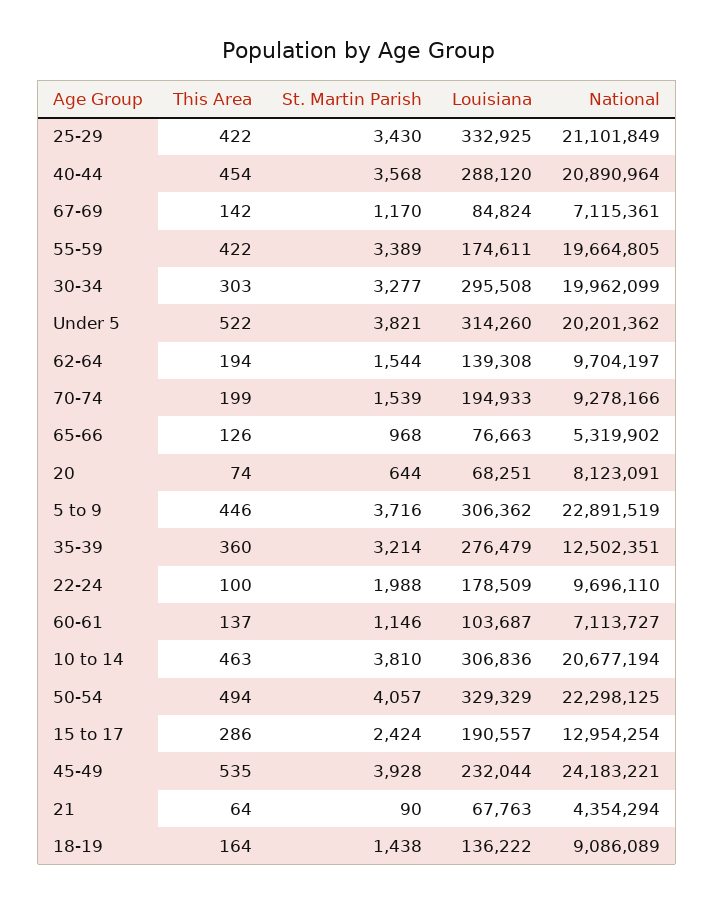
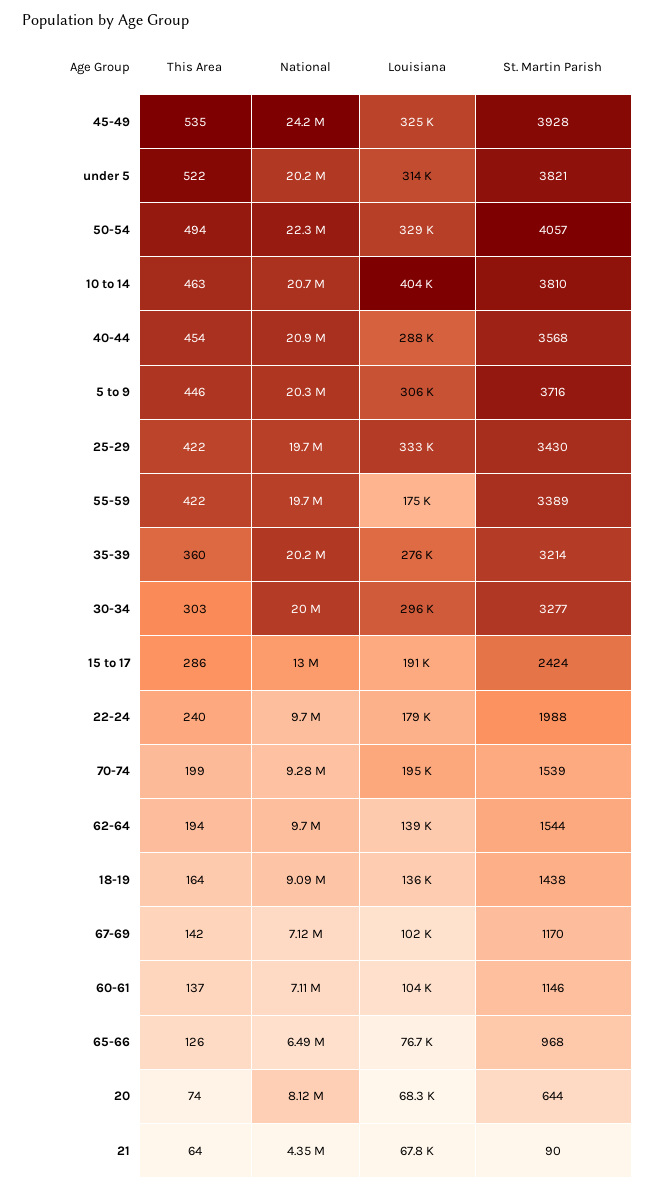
National, 25-29: 21101849 -> 19700000
Louisiana, 67-69: 84824 -> 102000
National, 65-66: 5319902 -> 6490000
National, 5 to 9: 22891519 -> 20300000
National, 35-39: 12502351 -> 20200000
This Area, 22-24: 100 -> 240
Louisiana, 10 to 14: 306836 -> 404000
Louisiana, 45-49: 232044 -> 325000

